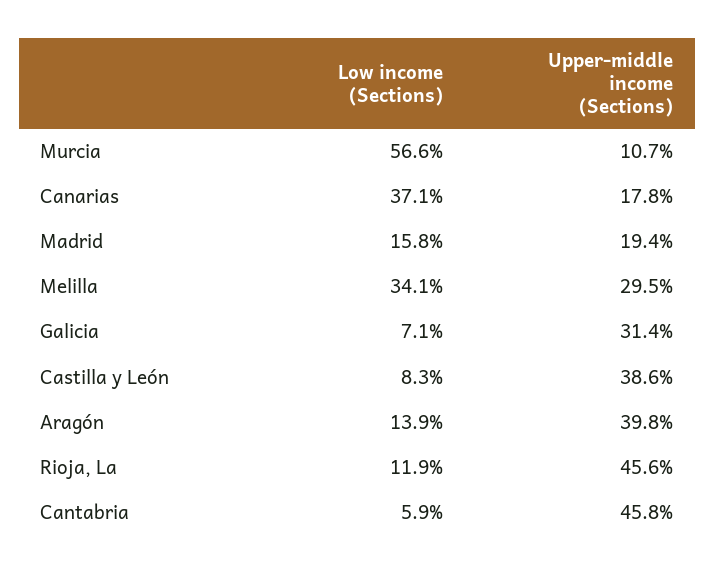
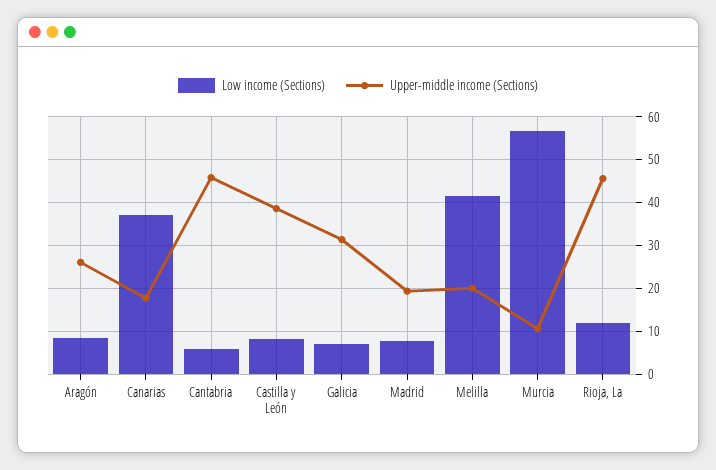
Low income (Sections), Madrid: 15.8 -> 8
Low income (Sections), Melilla: 34.1 -> 42
Upper-middle income (Sections), Melilla: 29.5 -> 20
Low income (Sections), Aragón: 13.9 -> 8
Upper-middle income (Sections), Aragón: 39.8 -> 26

